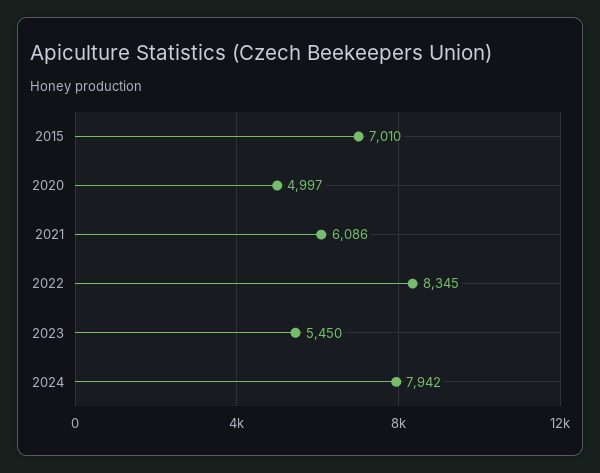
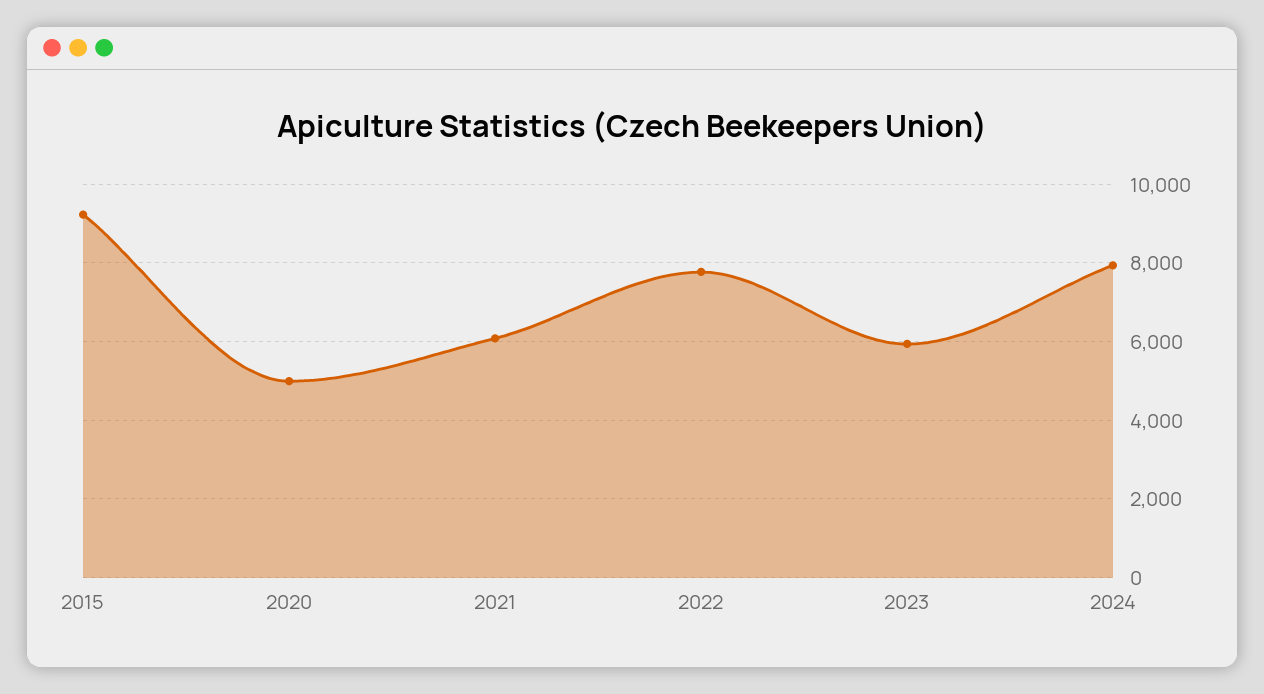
2015: 7010 -> 9200
2022: 8345 -> 7800
2023: 5450 -> 6000

